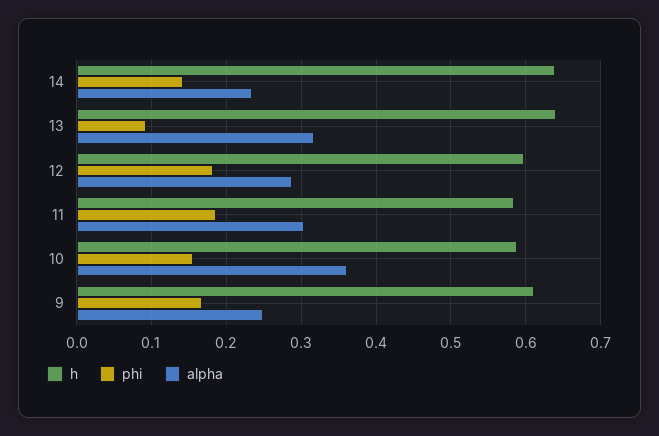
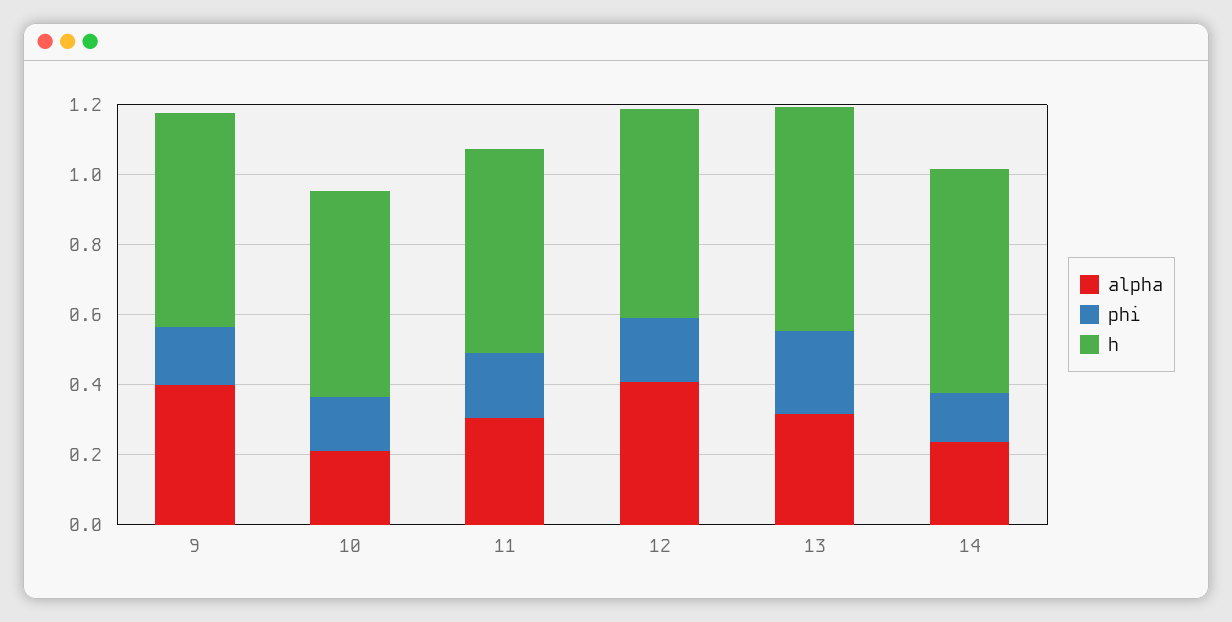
phi, 13: 0.09 -> 0.25
alpha, 12: 0.29 -> 0.4
alpha, 10: 0.36 -> 0.2
alpha, 9: 0.25 -> 0.4

